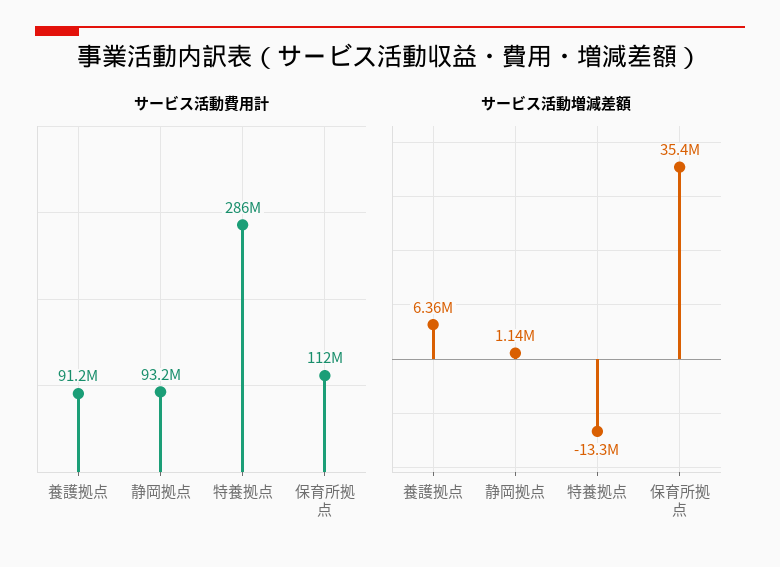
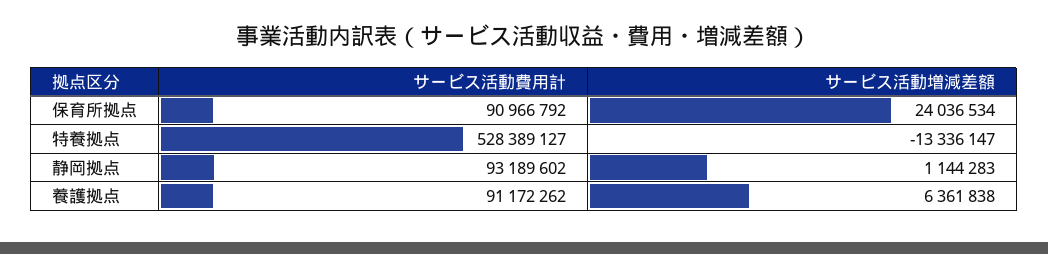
サービス活動費用計, 特養拠点: 286000000 -> 528389127
サービス活動費用計, 保育所拠点: 112000000 -> 90966792
サービス活動増減差額, 保育所拠点: 35400000 -> 24036534

